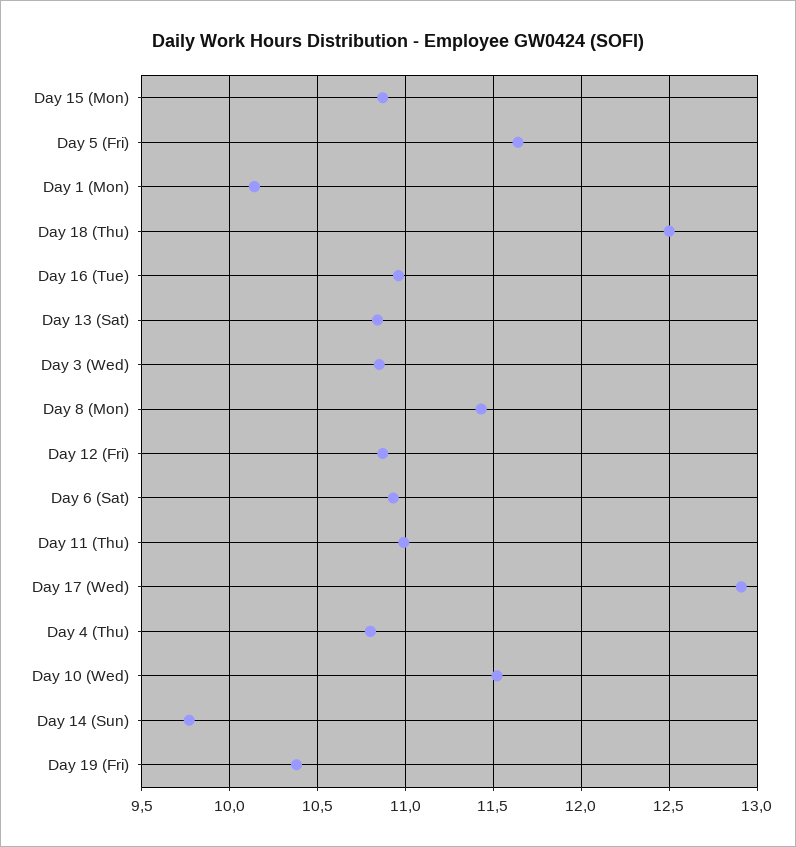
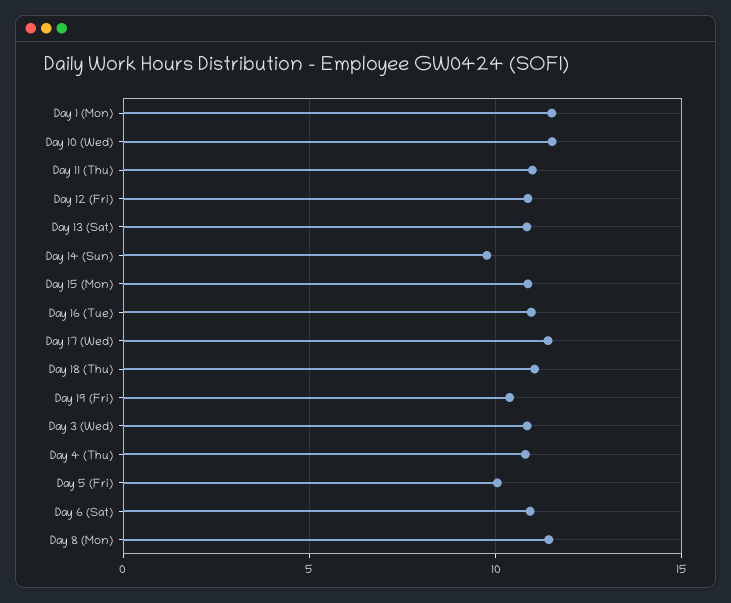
Day 5 (Fri): 11.65 -> 10
Day 1 (Mon): 10.15 -> 11.5
Day 18 (Thu): 12.5 -> 11
Day 17 (Wed): 12.9 -> 11.5

